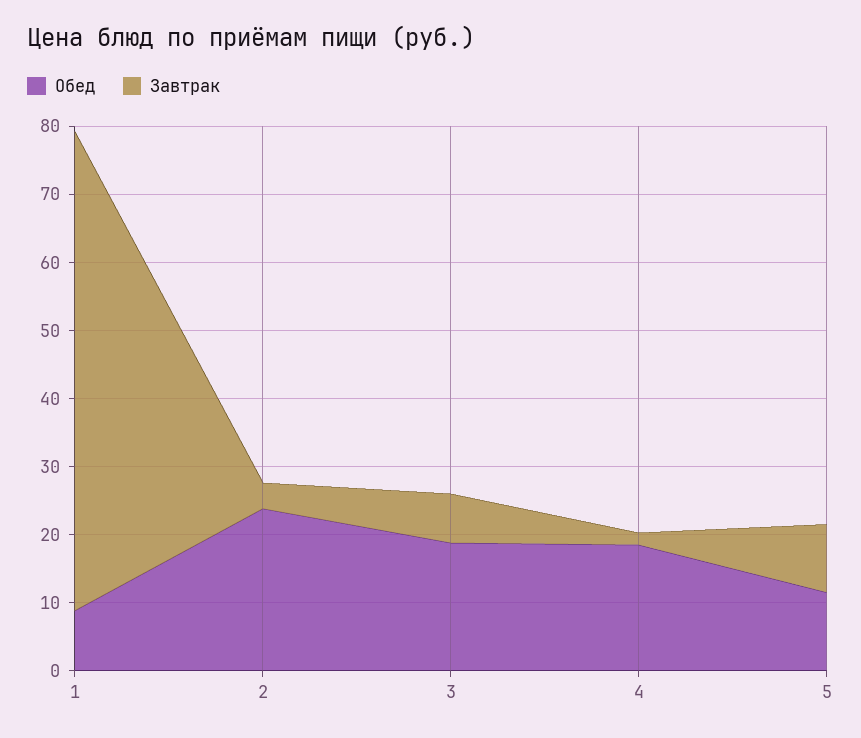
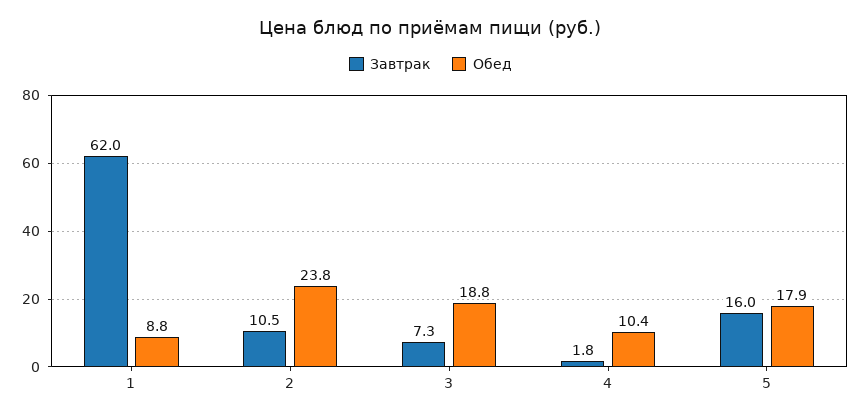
Завтрак, 1: 70 -> 62
Завтрак, 2: 4 -> 10.5
Обед, 4: 18 -> 10.4
Обед, 5: 12 -> 17.9
Завтрак, 5: 10 -> 16

